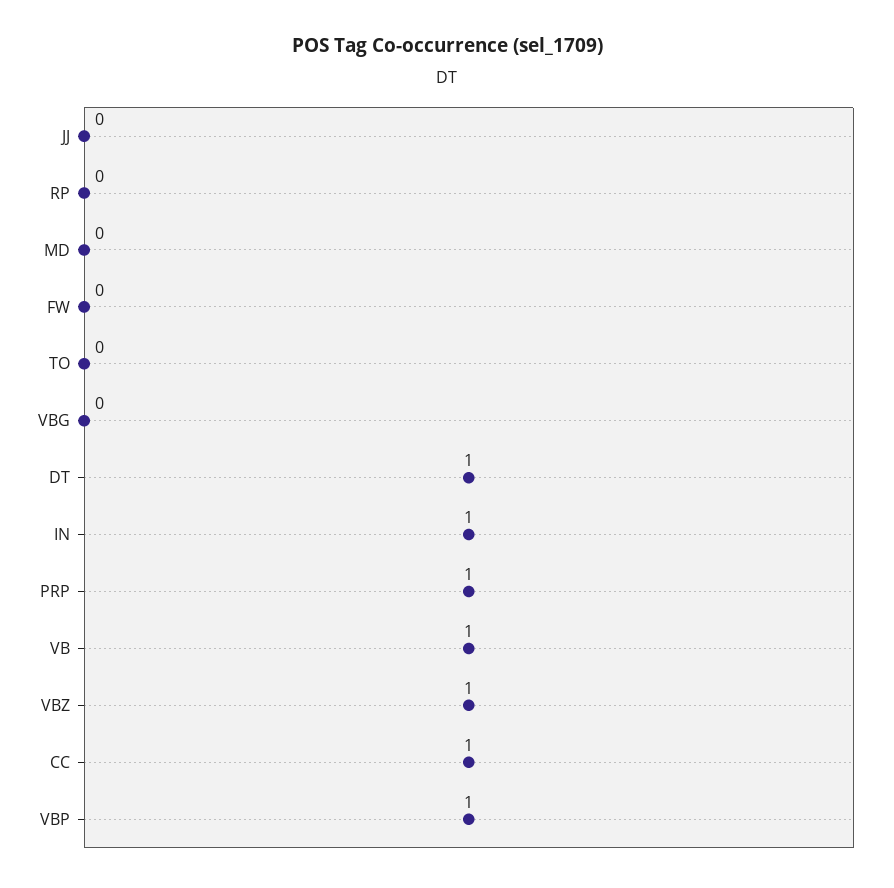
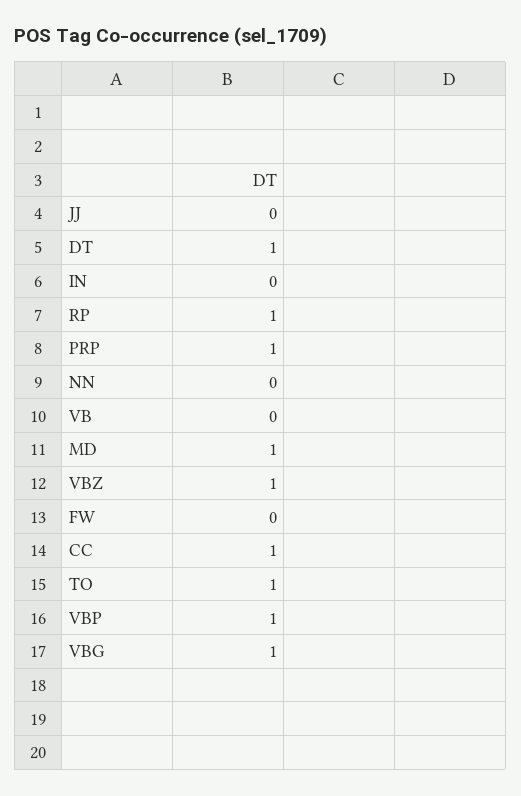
RP: 0 -> 1
MD: 0 -> 1
TO: 0 -> 1
VBG: 0 -> 1
IN: 1 -> 0
VB: 1 -> 0
NN: none -> 0

